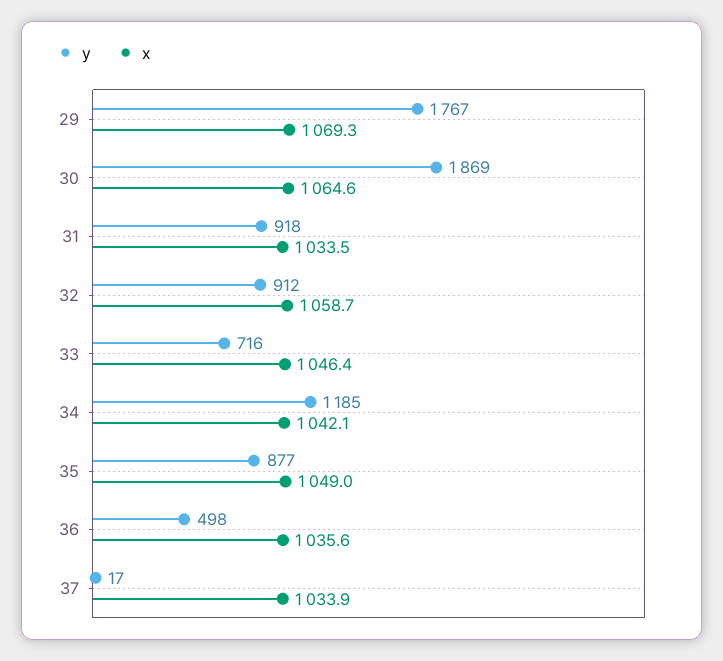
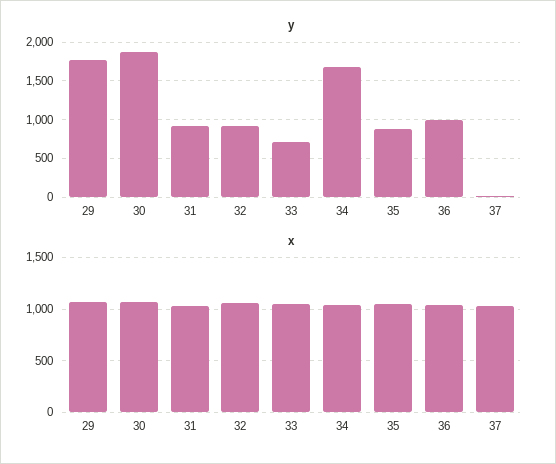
y, 34: 1185 -> 1700
y, 36: 498 -> 1000

